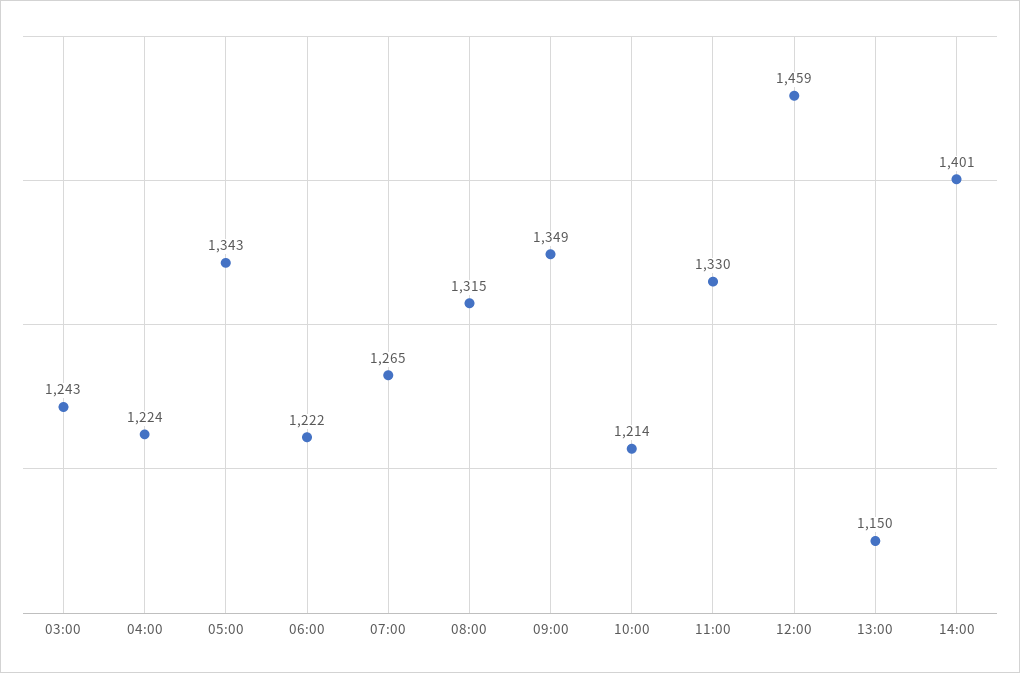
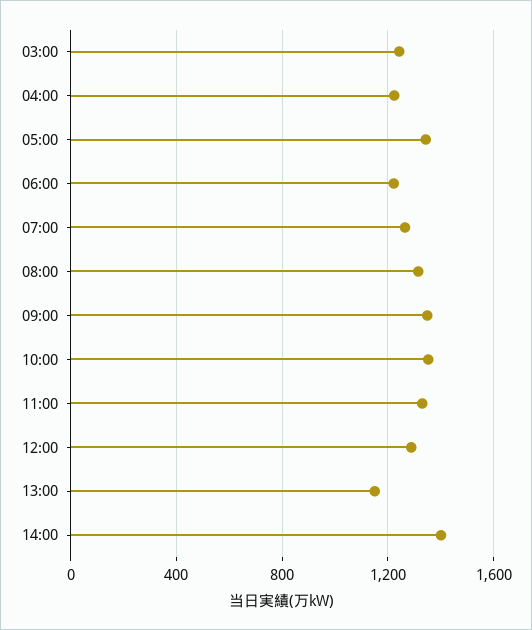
10:00: 1214 -> 1350
12:00: 1459 -> 1300

